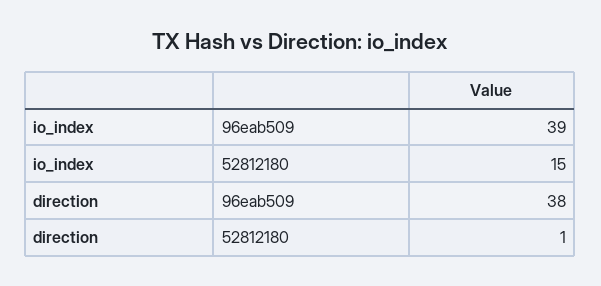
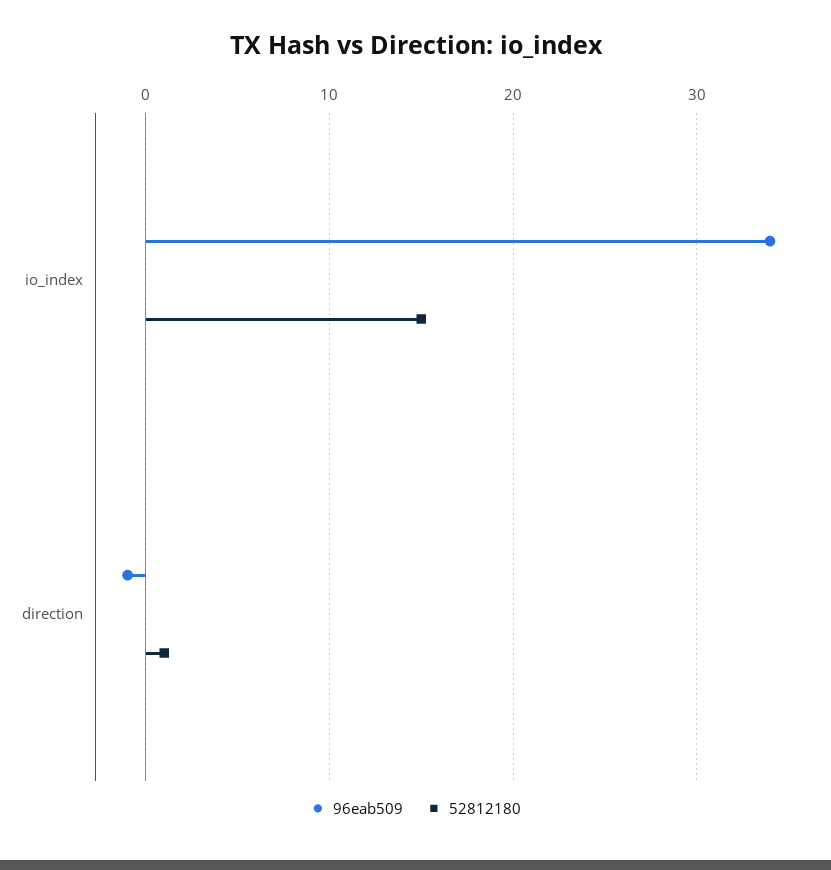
96eab509, io_index: 39 -> 34
96eab509, direction: 38 -> -1

